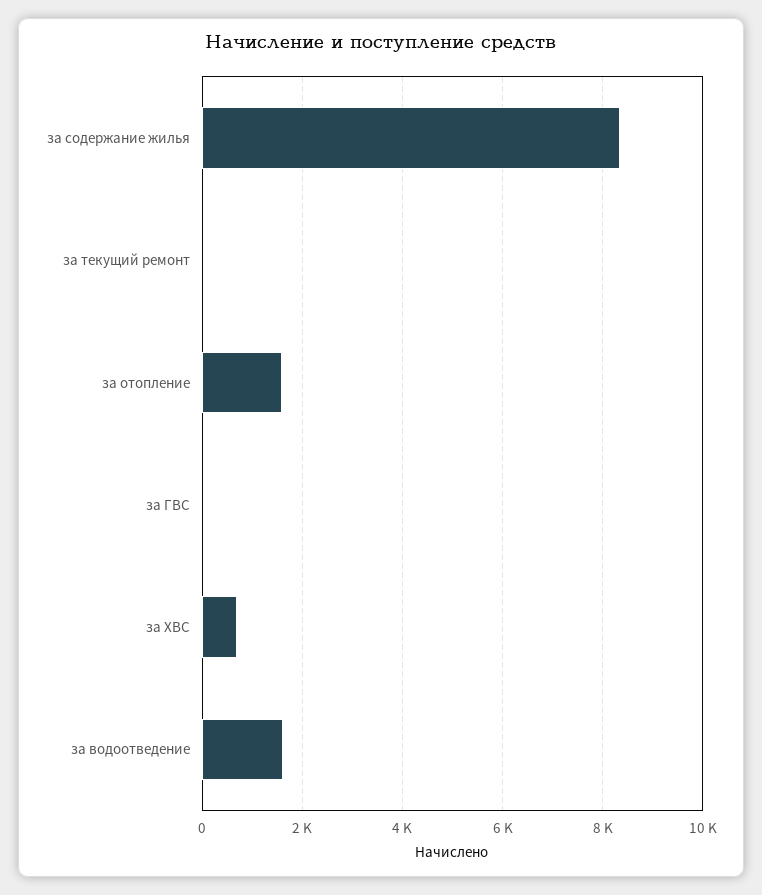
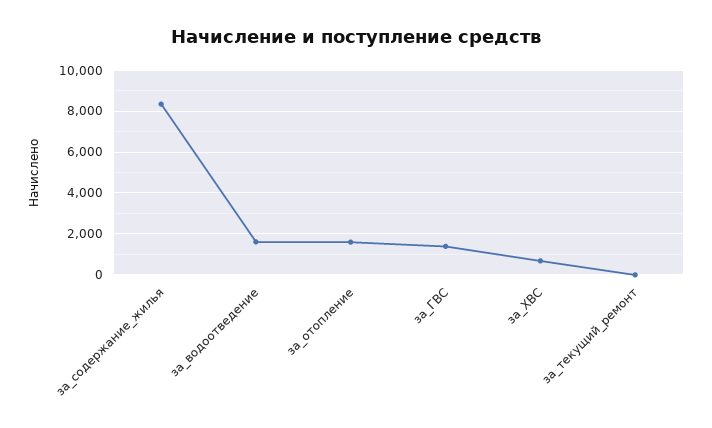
за ГВС: 0 -> 1500

